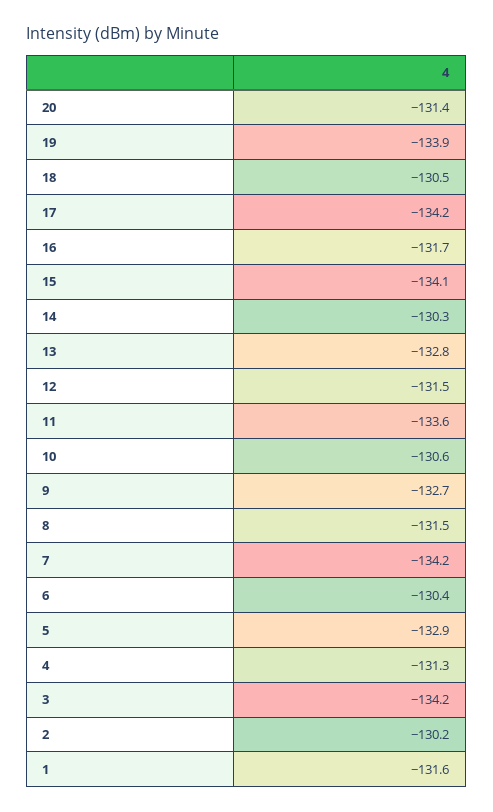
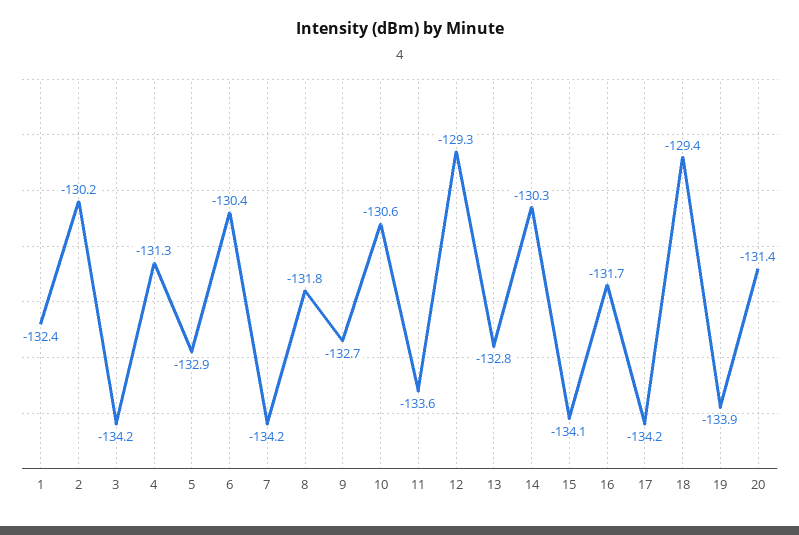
18: -130.5 -> -129.4
12: -131.5 -> -129.3
8: -131.5 -> -131.8
1: -131.6 -> -132.4

